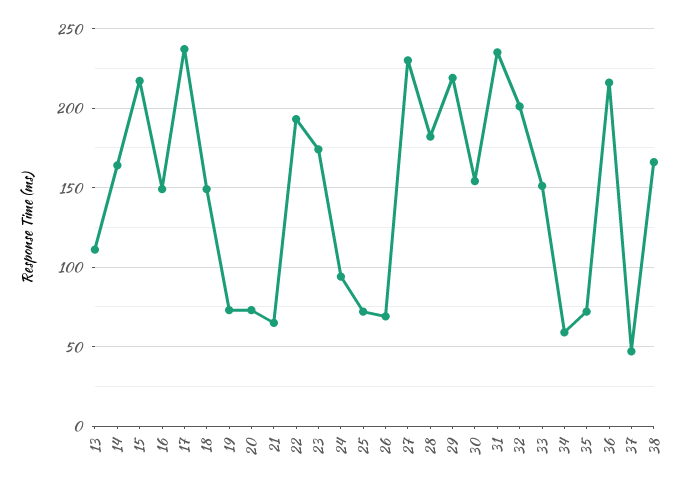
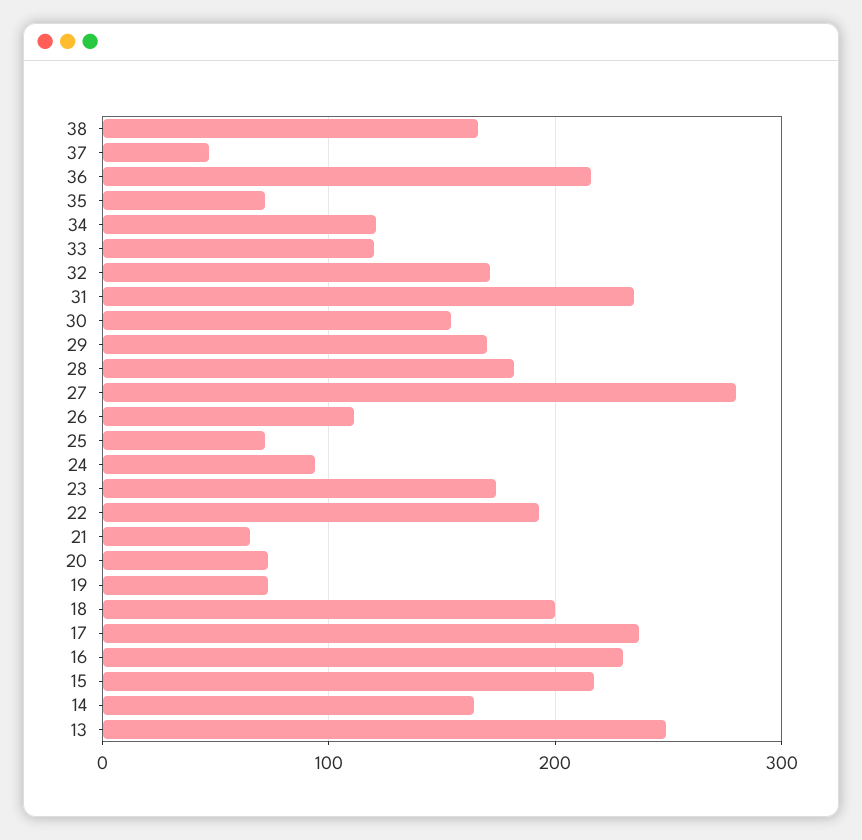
13: 110 -> 250
16: 150 -> 230
18: 150 -> 200
26: 70 -> 110
27: 230 -> 280
29: 220 -> 170
32: 200 -> 170
33: 150 -> 120
34: 60 -> 120

